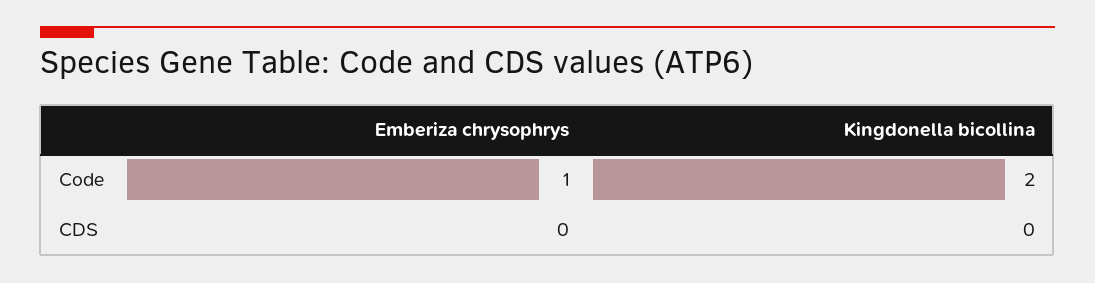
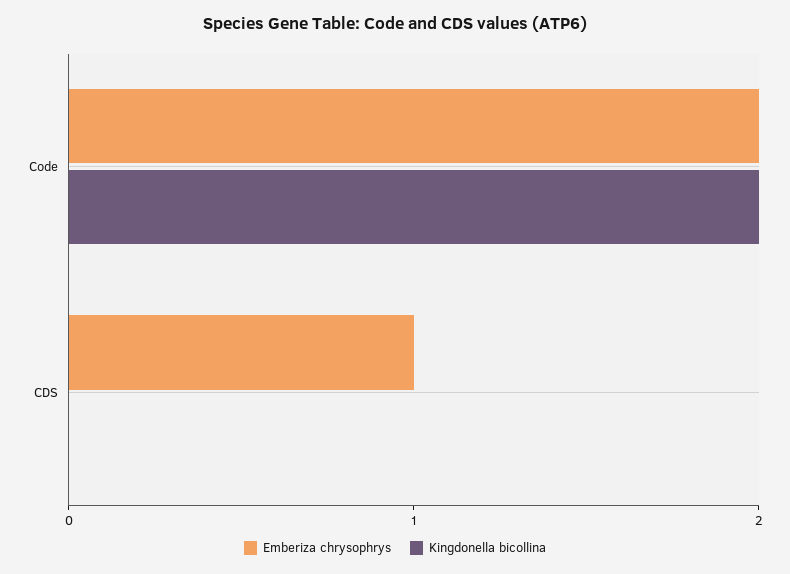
Emberiza chrysophrys, Code: 1 -> 2
Emberiza chrysophrys, CDS: 0 -> 1

